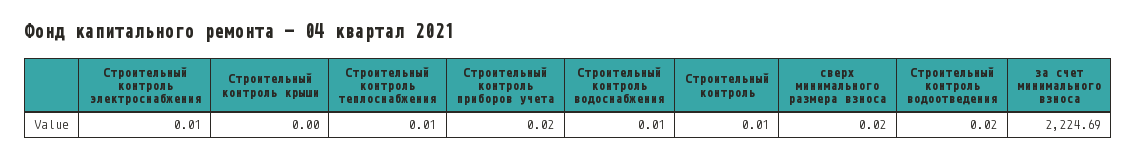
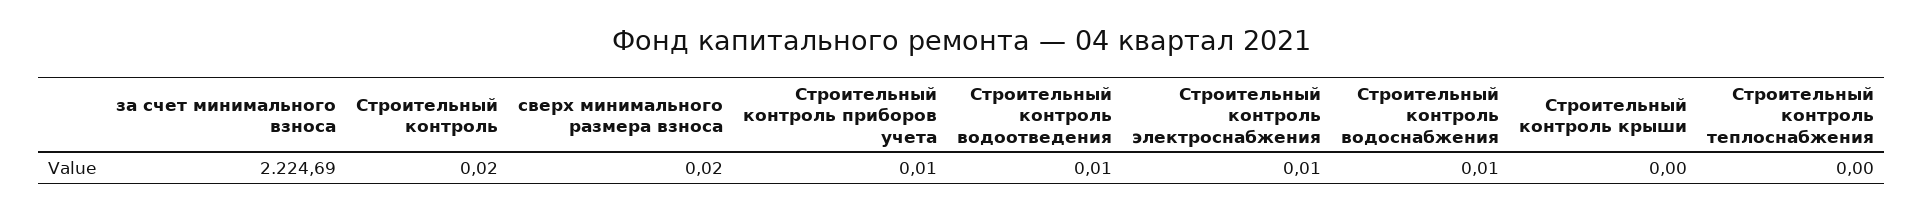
Строительный контроль теплоснабжения: 0.01 -> 0
Строительный контроль приборов учета: 0.02 -> 0.01
Строительный контроль: 0.01 -> 0.02
Строительный контроль водоотведения: 0.02 -> 0.01

